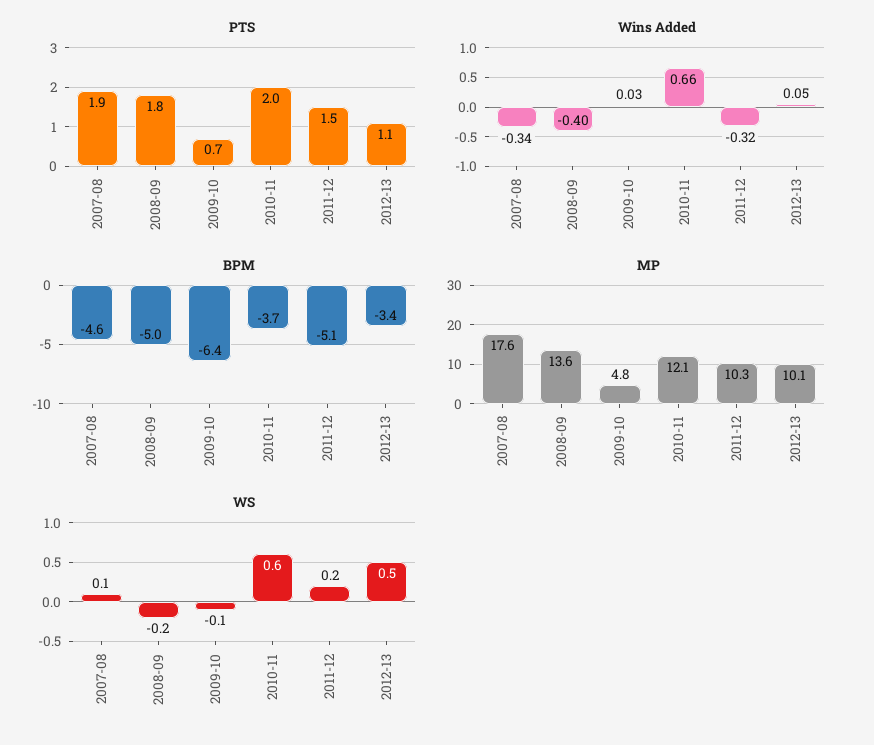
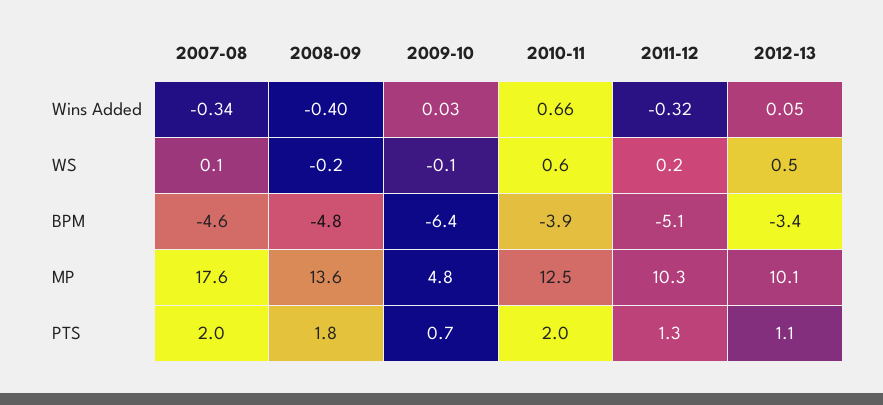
PTS, 2007-08: 1.9 -> 2
PTS, 2011-12: 1.5 -> 1.3
BPM, 2008-09: -5 -> -4.8
BPM, 2010-11: -3.7 -> -3.9
MP, 2010-11: 12.1 -> 12.5

